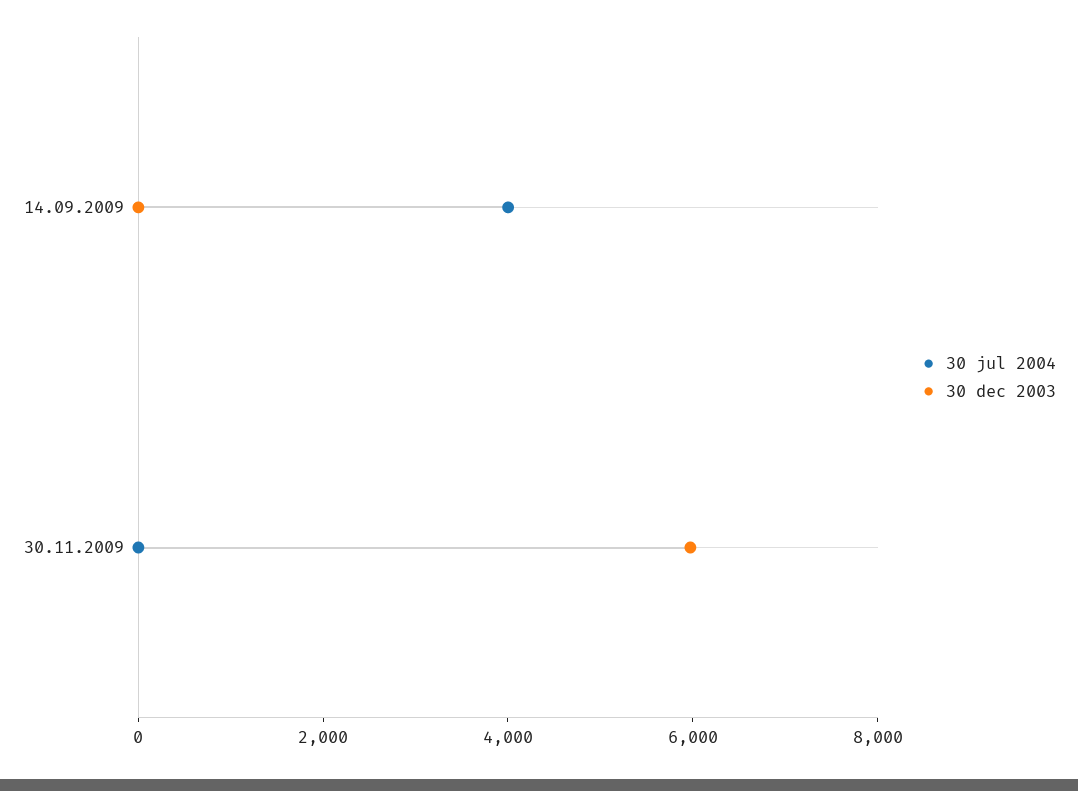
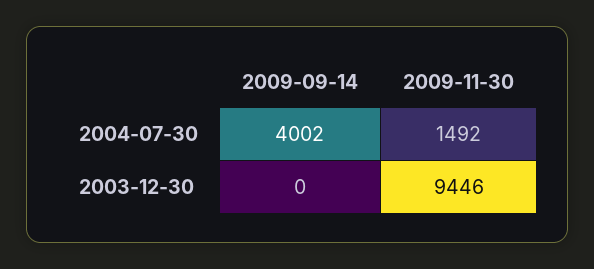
30 jul 2004, 30.11.2009: 0 -> 1492
30 dec 2003, 30.11.2009: 6000 -> 9446

